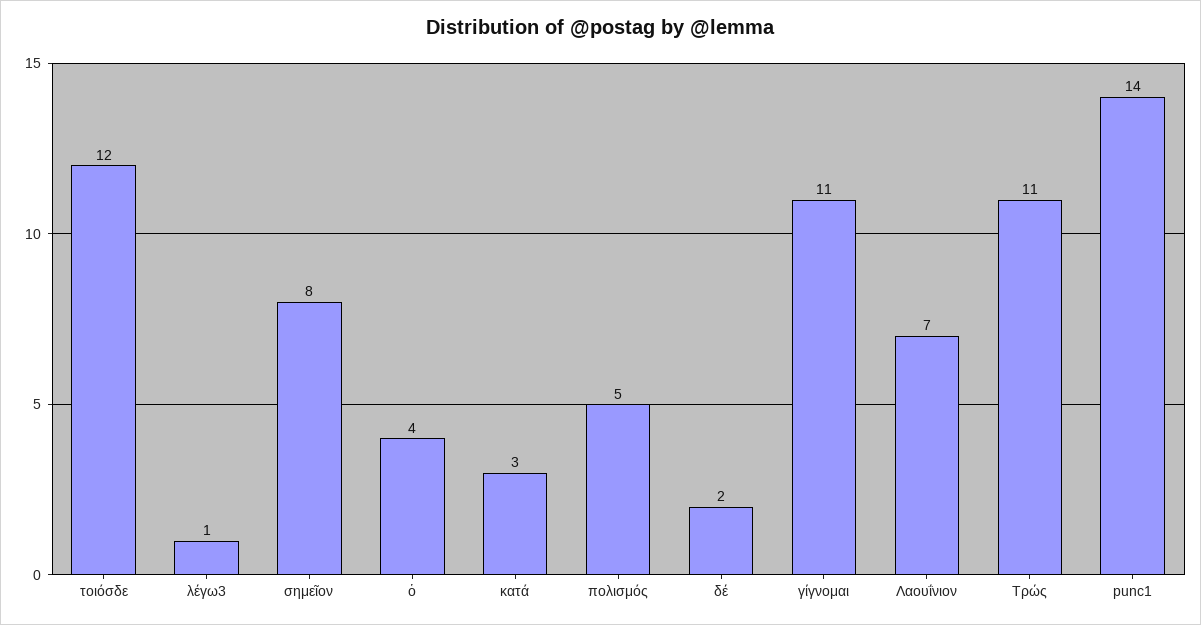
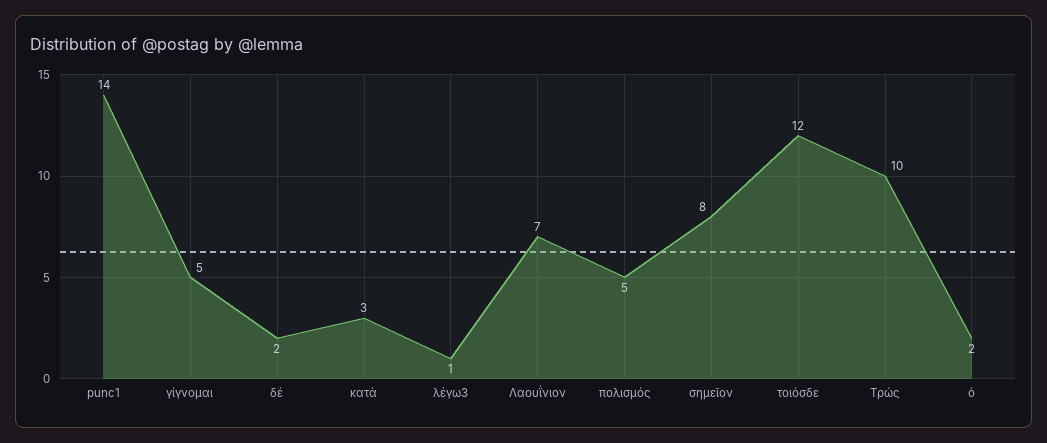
ὁ: 4 -> 2
γίγνομαι: 11 -> 5
Τρώς: 11 -> 10

